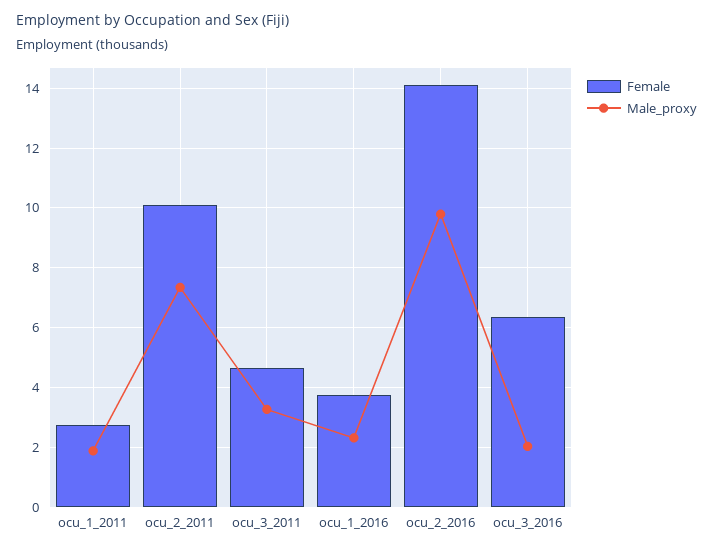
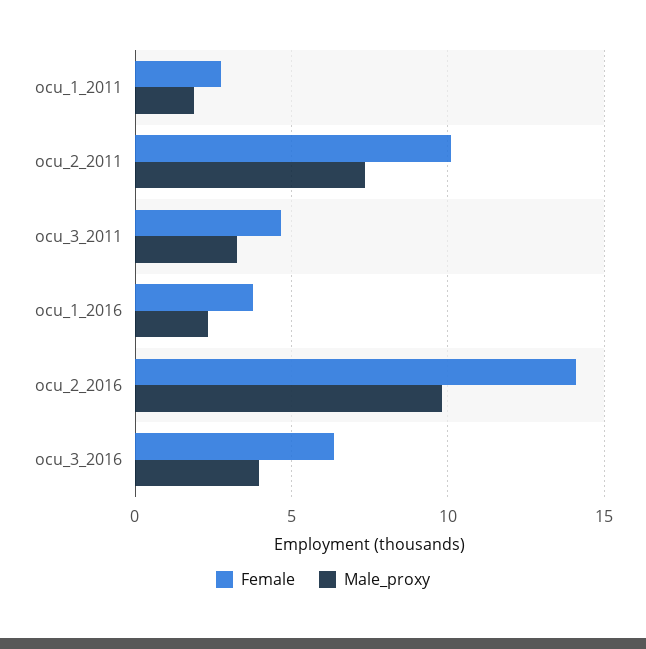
Male_proxy, ocu_3_2016: 2 -> 4

